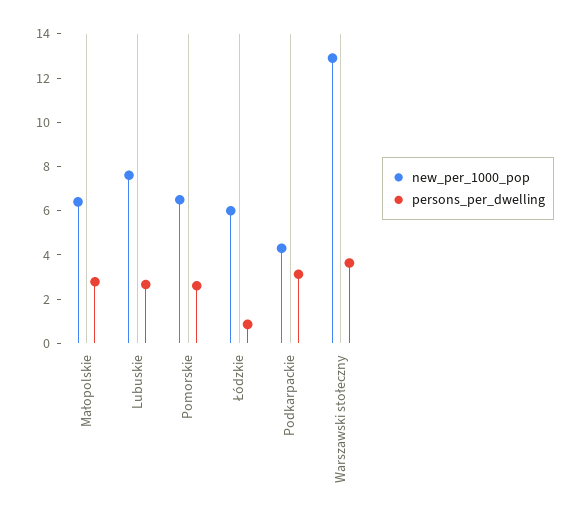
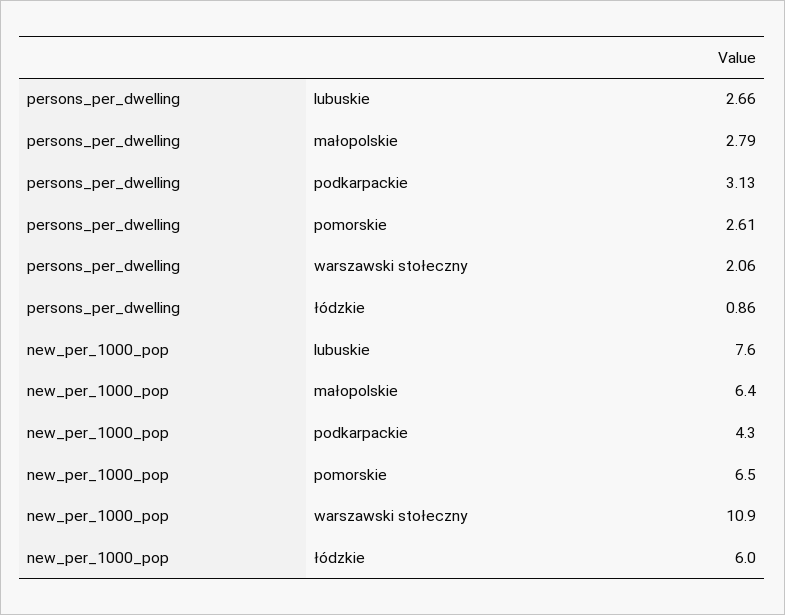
new_per_1000_pop, Warszawski stołeczny: 13 -> 10.9
persons_per_dwelling, Warszawski stołeczny: 3.5 -> 2.06

